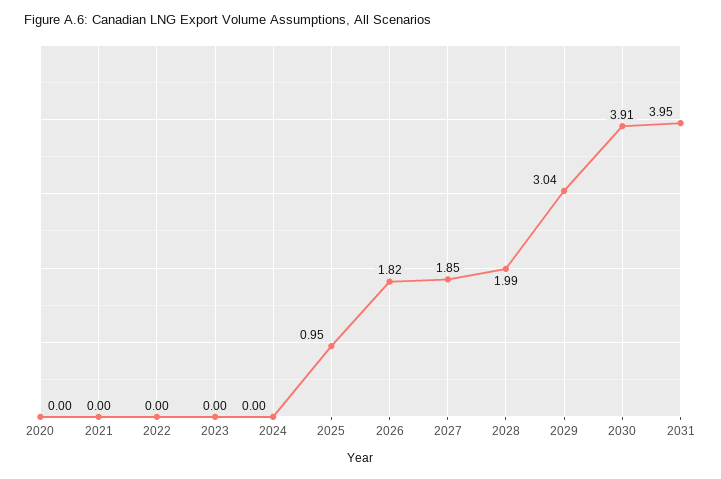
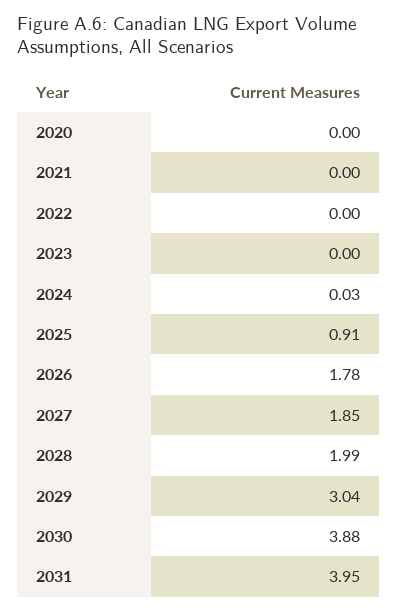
2024: 0 -> 0.03
2025: 0.95 -> 0.91
2026: 1.82 -> 1.78
2030: 3.91 -> 3.88

